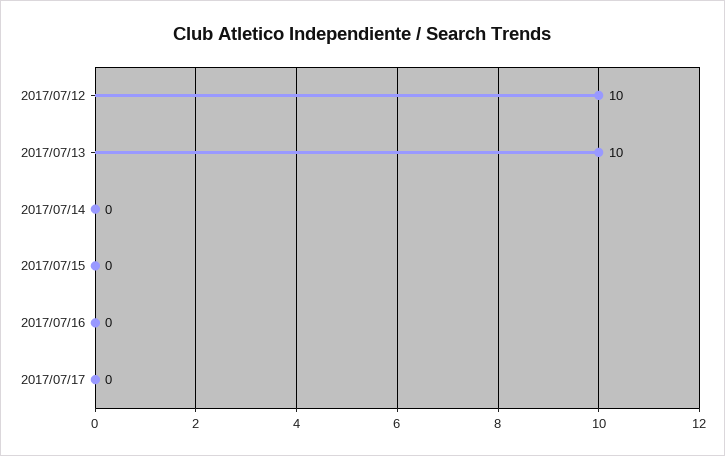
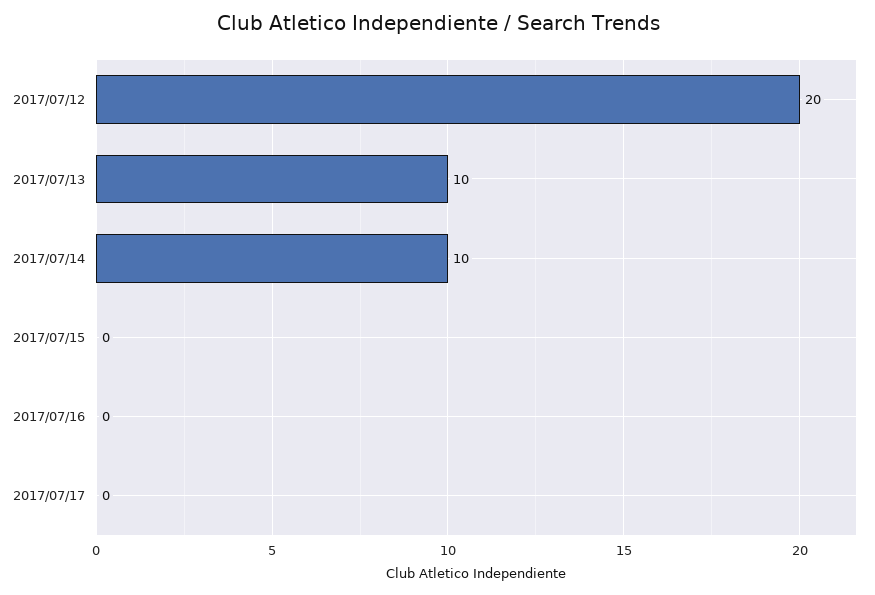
2017/07/12: 10 -> 20
2017/07/14: 0 -> 10

